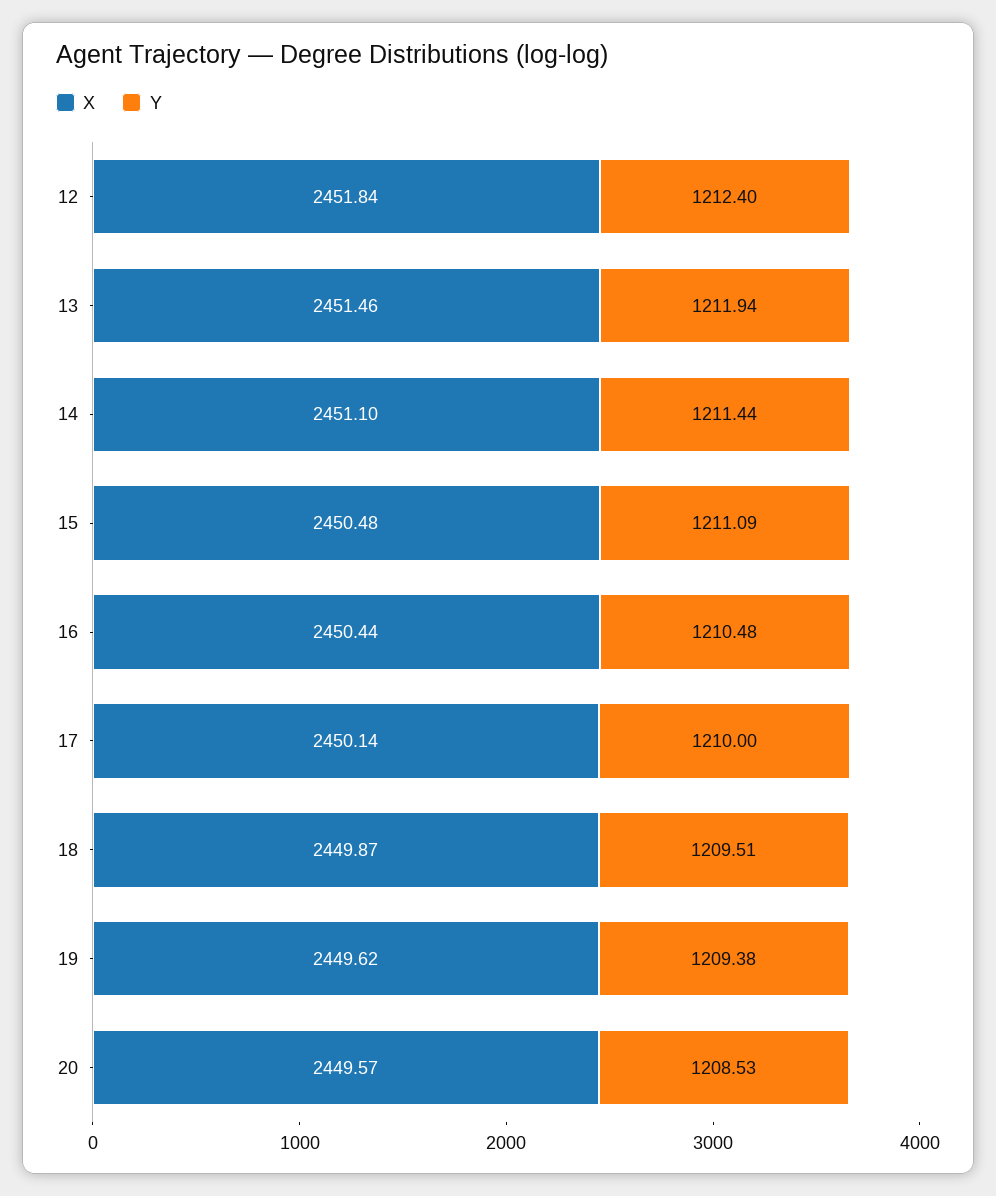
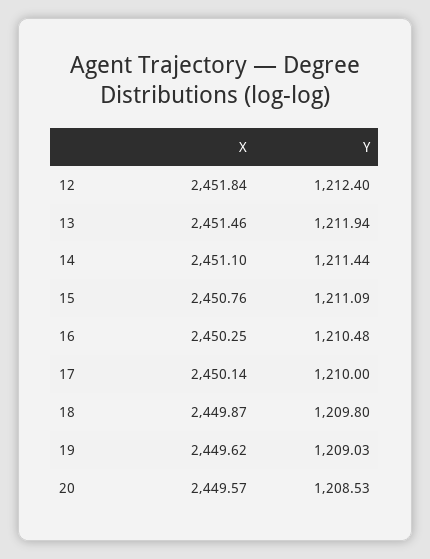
X, 15: 2450.48 -> 2450.76
X, 16: 2450.44 -> 2450.25
Y, 18: 1209.51 -> 1209.8
Y, 19: 1209.38 -> 1209.03

